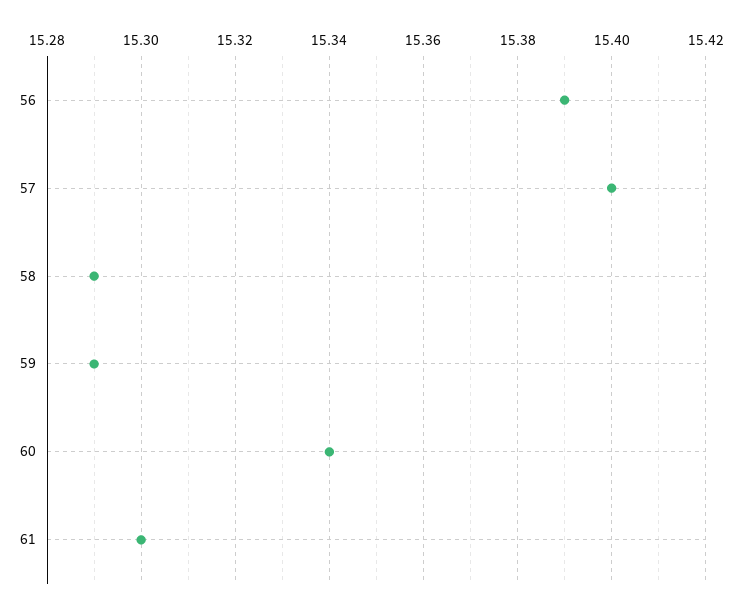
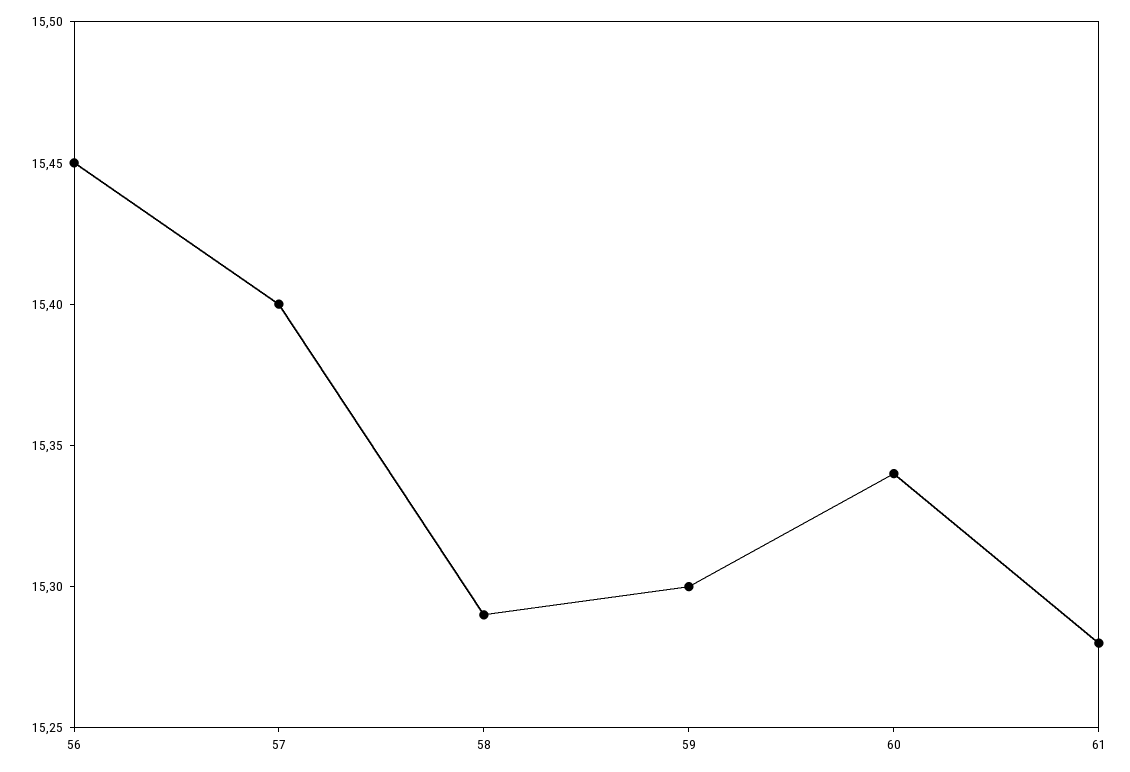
56: 15.39 -> 15.45
59: 15.29 -> 15.3
61: 15.3 -> 15.28

